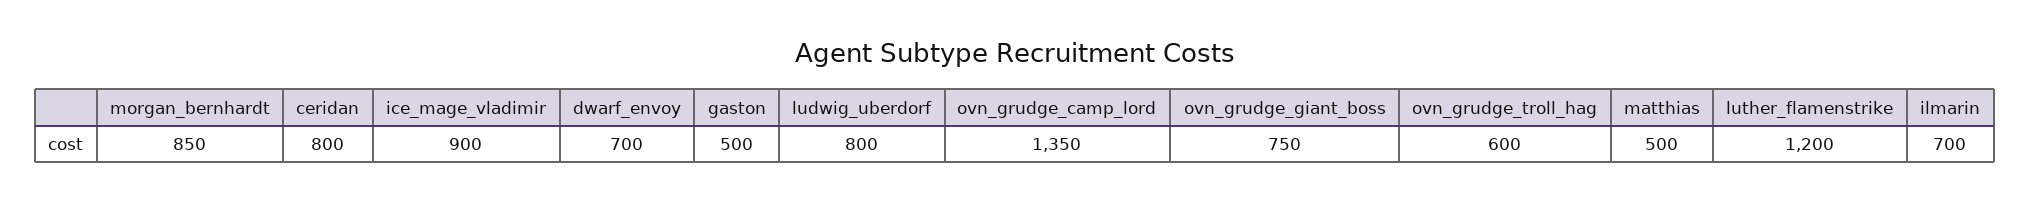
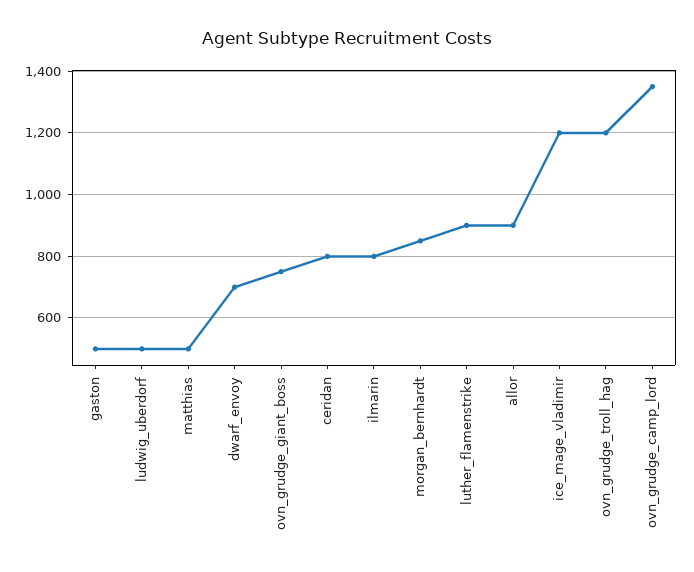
ice_mage_vladimir: 900 -> 1200
ludwig_uberdorf: 800 -> 500
ovn_grudge_troll_hag: 600 -> 1200
luther_flamenstrike: 1200 -> 900
ilmarin: 700 -> 800
allor: none -> 900

